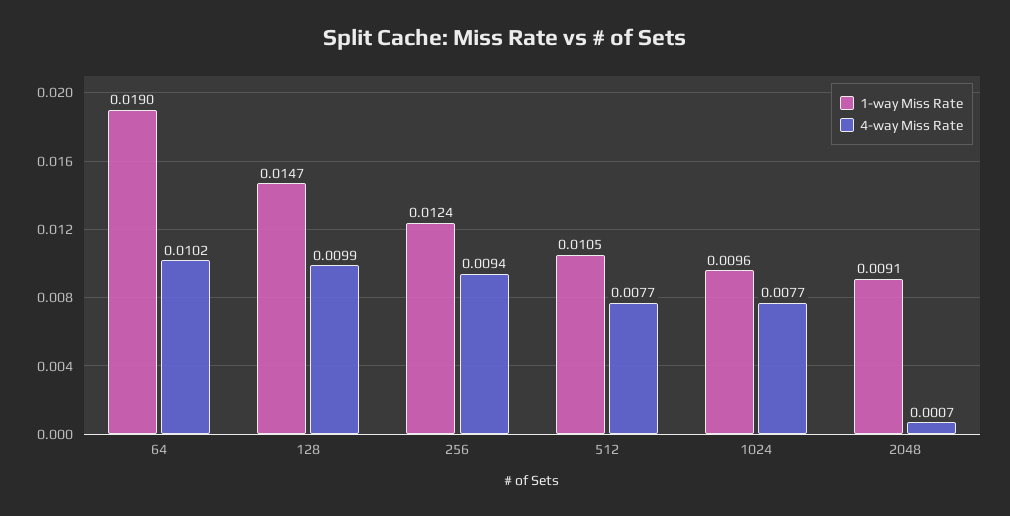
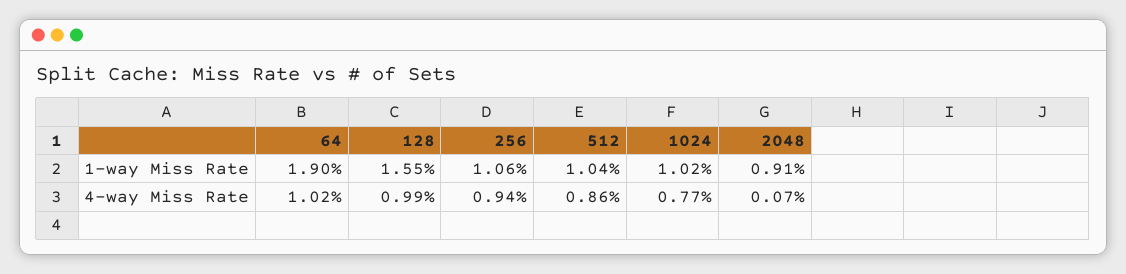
1-way Miss Rate, 128: 0.0147 -> 0.0155
1-way Miss Rate, 256: 0.0124 -> 0.0106
1-way Miss Rate, 512: 0.0105 -> 0.0104
4-way Miss Rate, 512: 0.0077 -> 0.0086
1-way Miss Rate, 1024: 0.0096 -> 0.0102

